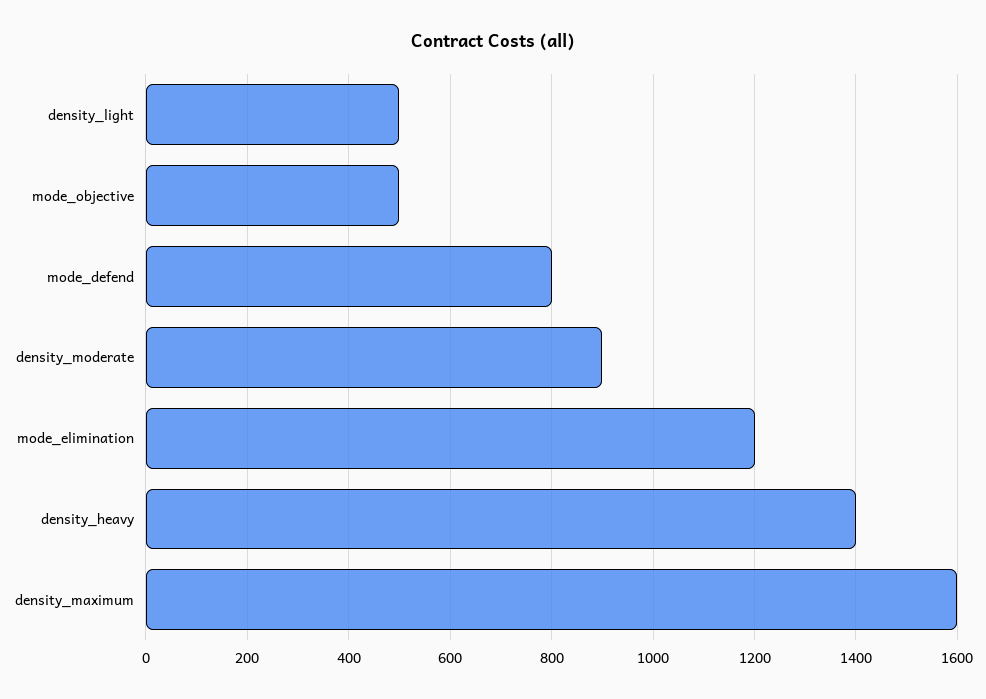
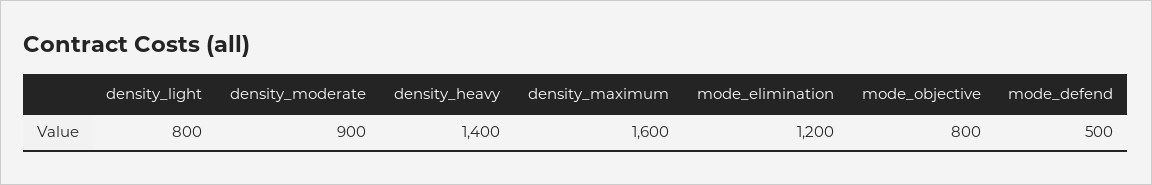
density_light: 500 -> 800
mode_objective: 500 -> 800
mode_defend: 800 -> 500

